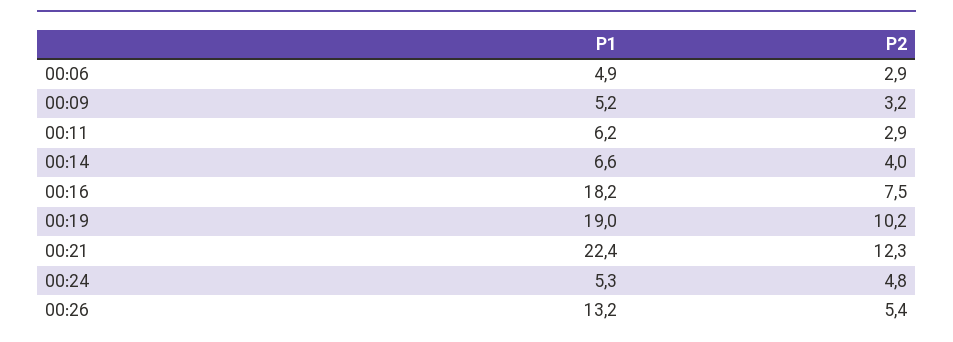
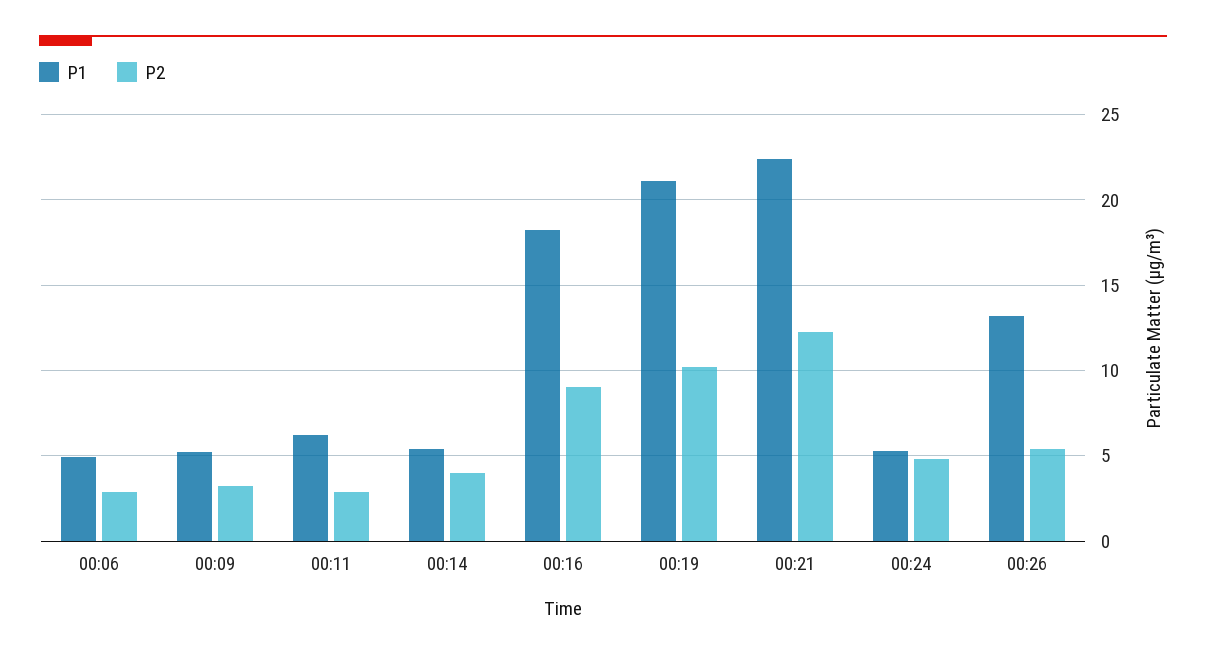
P1, 00:14: 6.6 -> 5.5
P2, 00:16: 7.5 -> 9
P1, 00:19: 19 -> 21

